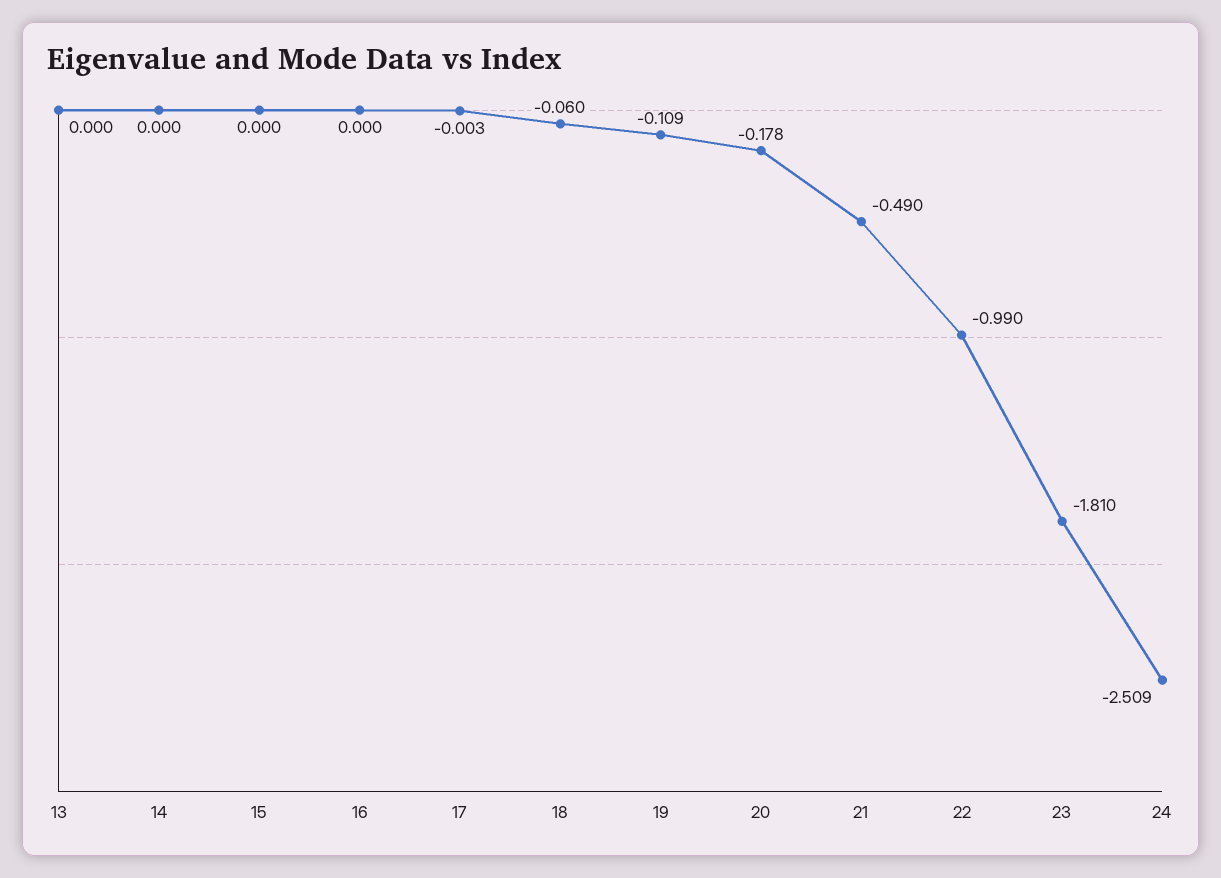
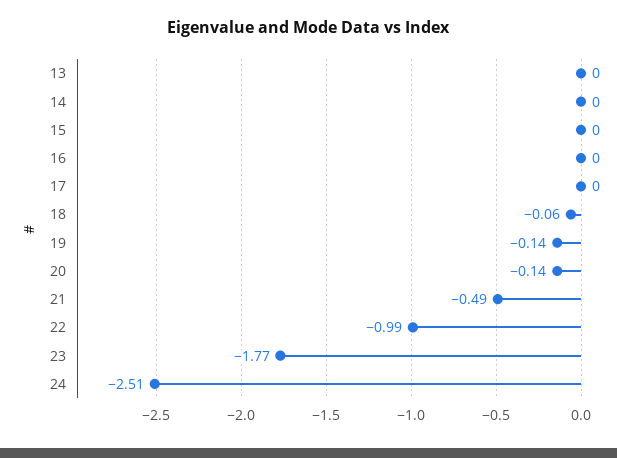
19: -0.109 -> -0.14
20: -0.178 -> -0.14
23: -1.81 -> -1.77

